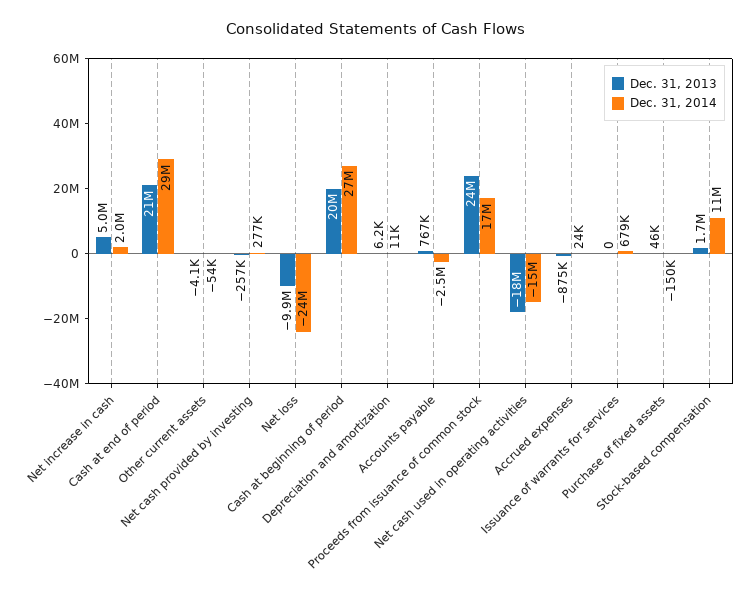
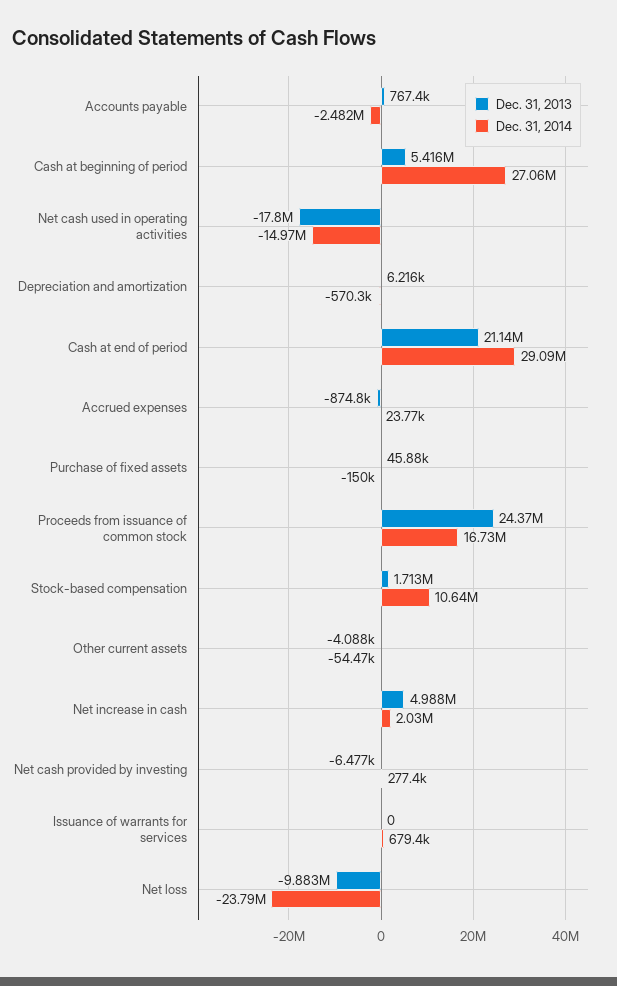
Dec. 31, 2013, Net cash provided by investing: -257000 -> -6477
Dec. 31, 2013, Cash at beginning of period: 20000000 -> 5416000
Dec. 31, 2014, Depreciation and amortization: 11000 -> -570300

